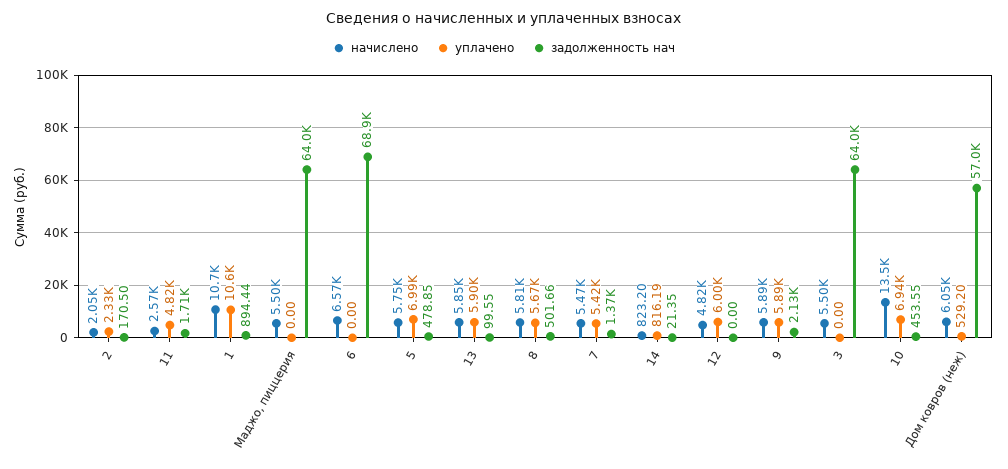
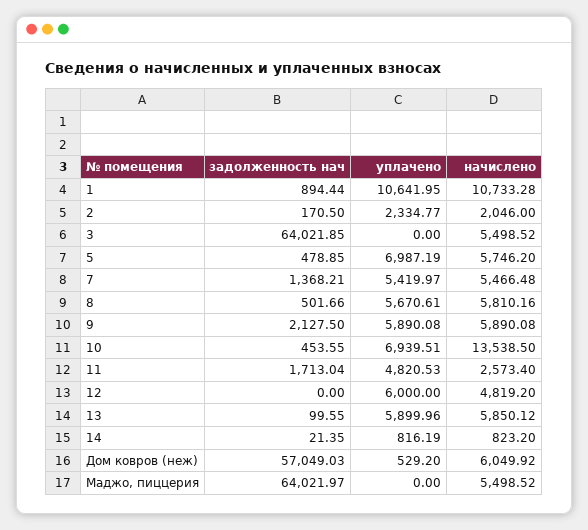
начислено, 6: 6570 -> none
уплачено, 6: 0 -> none
задолженность нач, 6: 68900 -> none

